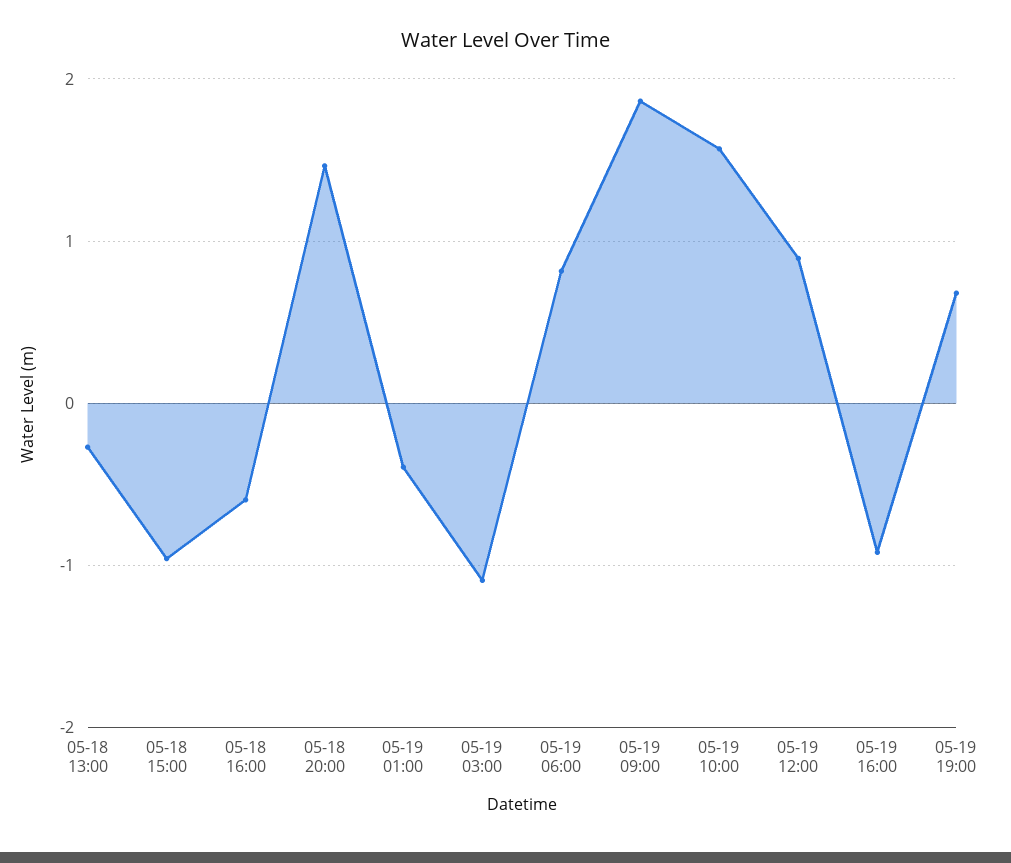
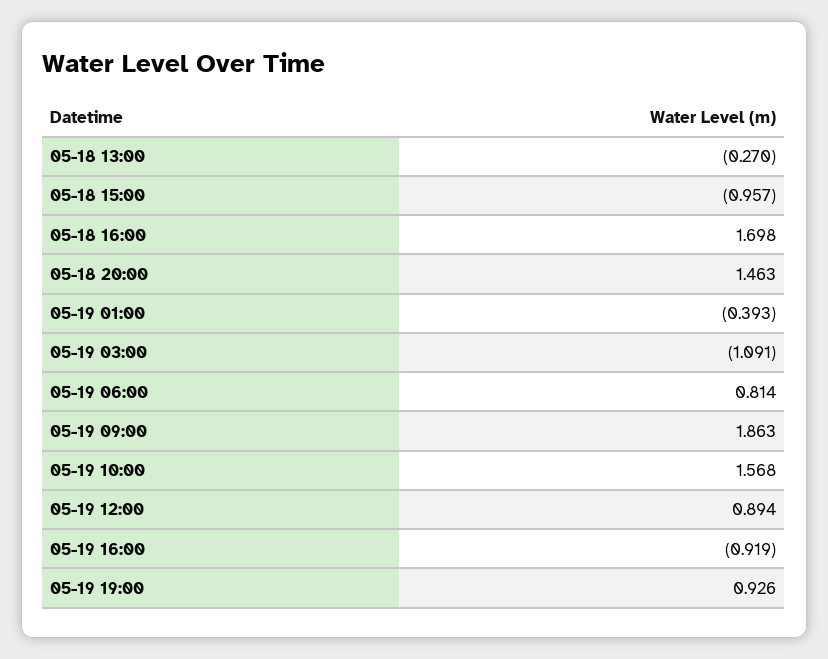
05-18 16:00: -0.6 -> 1.698
05-19 19:00: 0.7 -> 0.926

